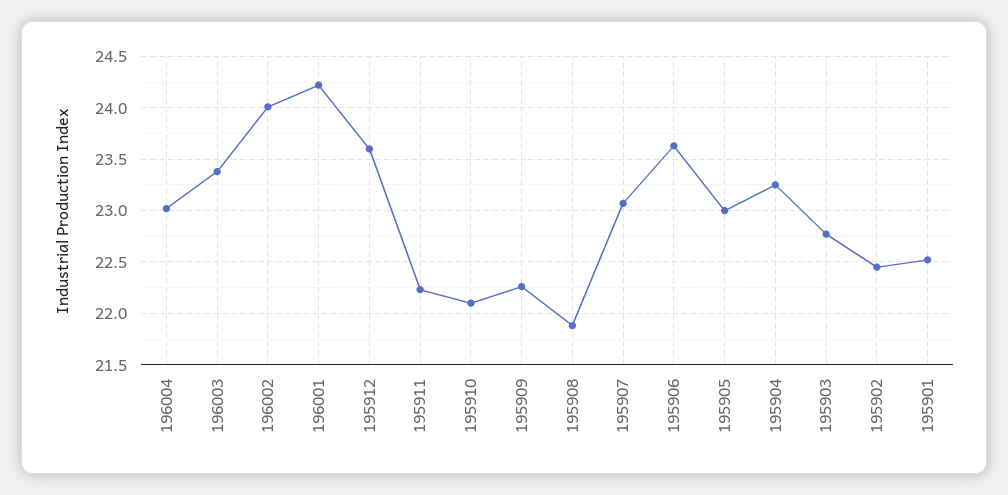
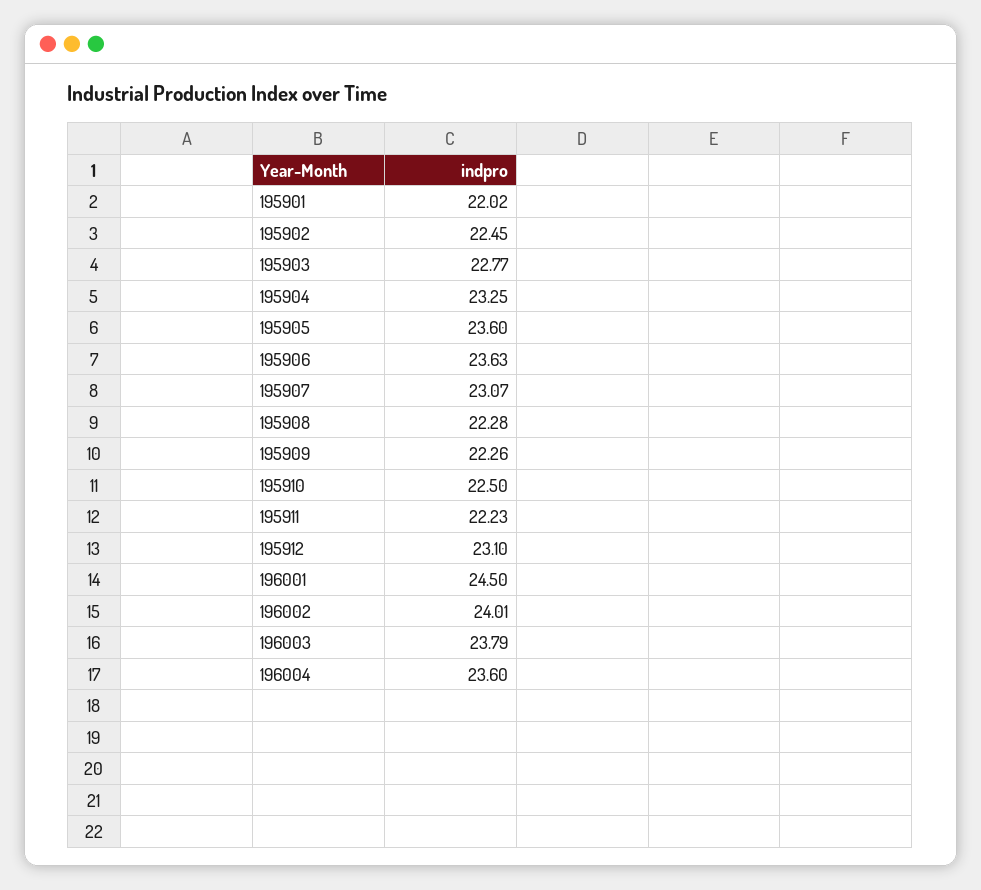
196004: 23 -> 23.6
196003: 23.4 -> 23.79
196001: 24.2 -> 24.5
195912: 23.6 -> 23.1
195910: 22.1 -> 22.5
195908: 21.9 -> 22.28
195905: 23 -> 23.6
195901: 22.5 -> 22.02

